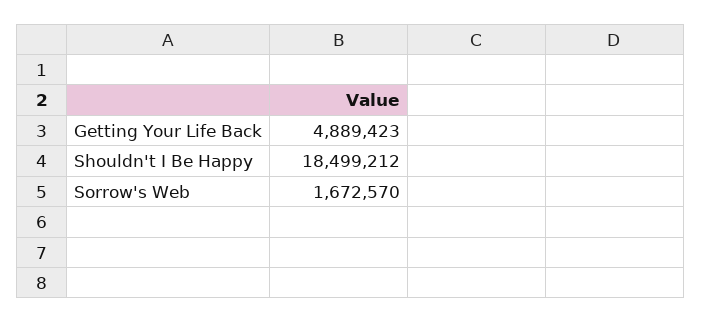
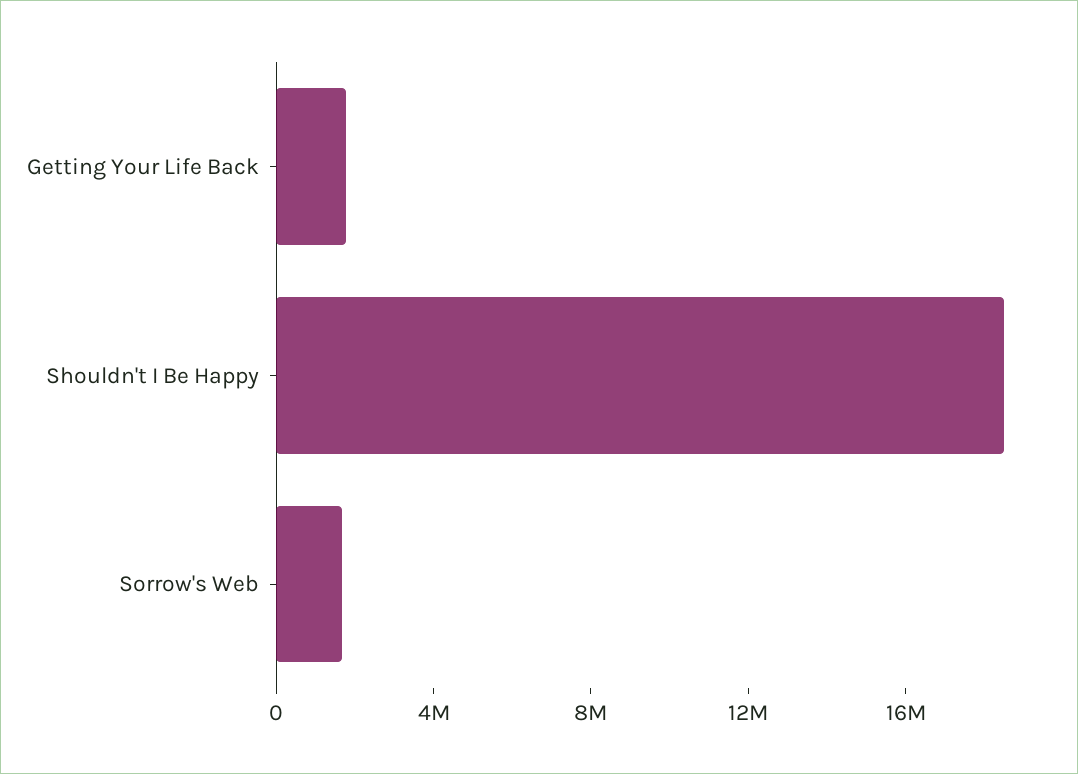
Getting Your Life Back: 4889423 -> 2000000

